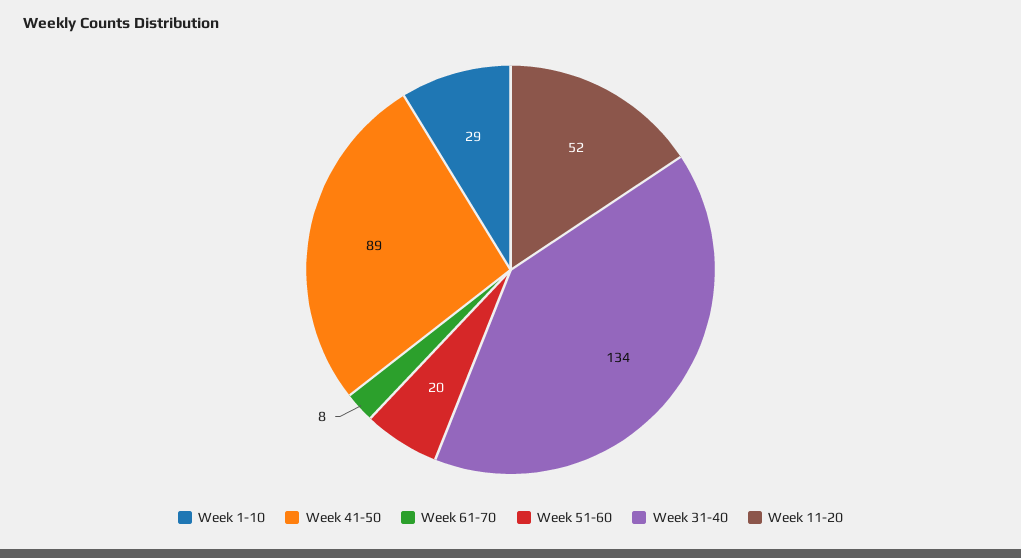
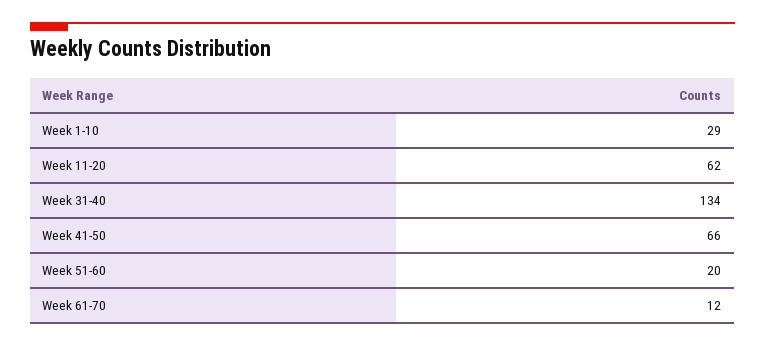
Week 41-50: 89 -> 66
Week 61-70: 8 -> 12
Week 11-20: 52 -> 62

